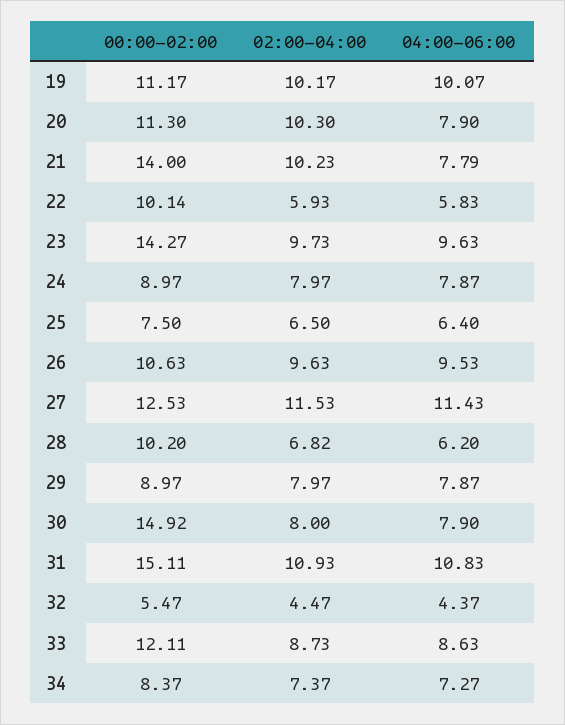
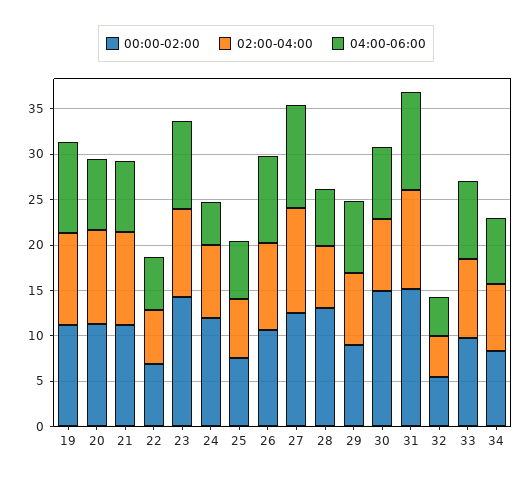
00:00-02:00, 21: 14 -> 11
00:00-02:00, 22: 10.14 -> 7
00:00-02:00, 24: 8.97 -> 12
04:00-06:00, 24: 7.87 -> 5
00:00-02:00, 28: 10.2 -> 13
00:00-02:00, 33: 12.11 -> 10

